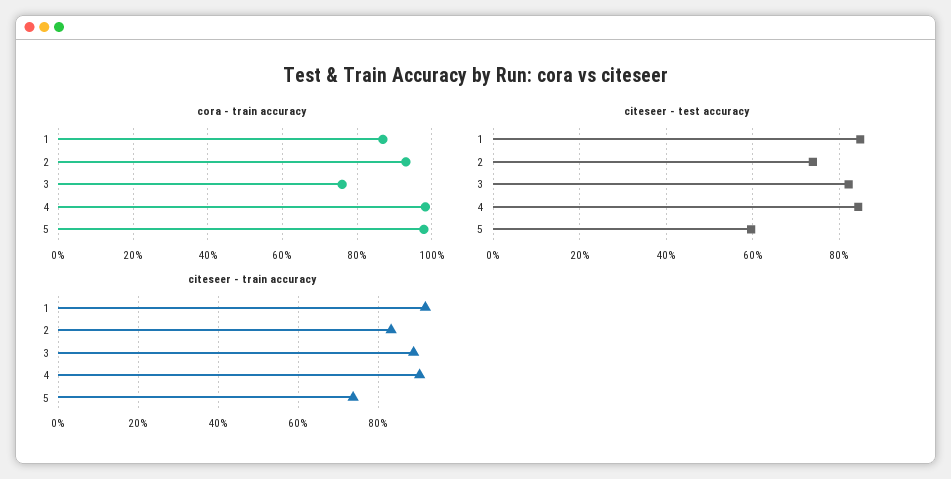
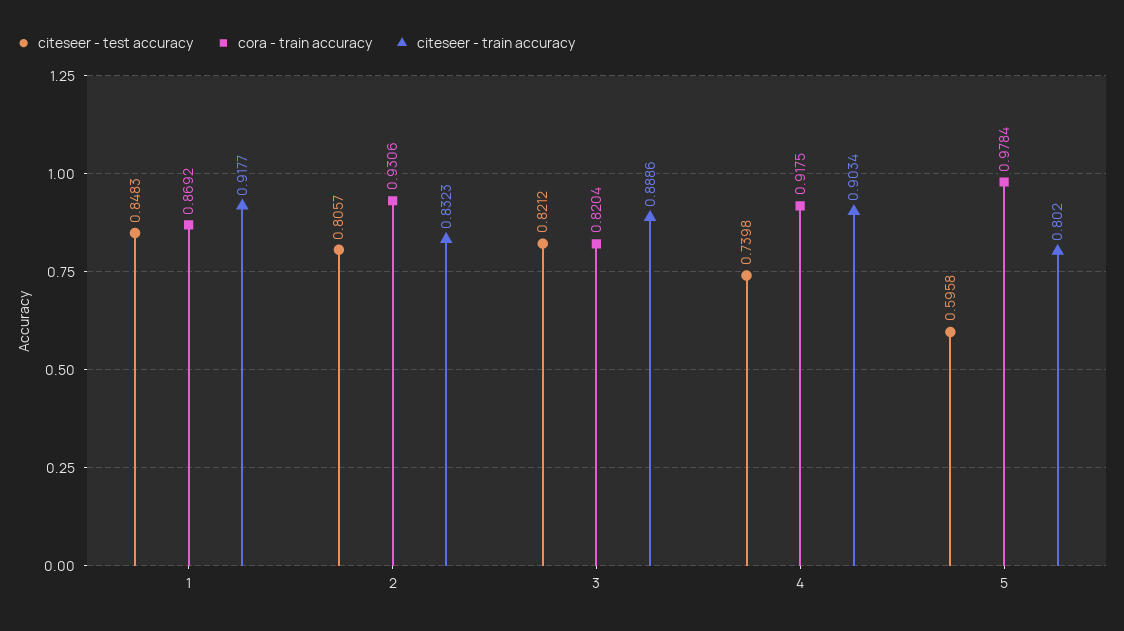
cora - train accuracy, 3: 0.76 -> 0.8204
cora - train accuracy, 4: 0.98 -> 0.9175
citeseer - test accuracy, 2: 0.74 -> 0.8057
citeseer - test accuracy, 4: 0.84 -> 0.7398
citeseer - train accuracy, 5: 0.74 -> 0.802

